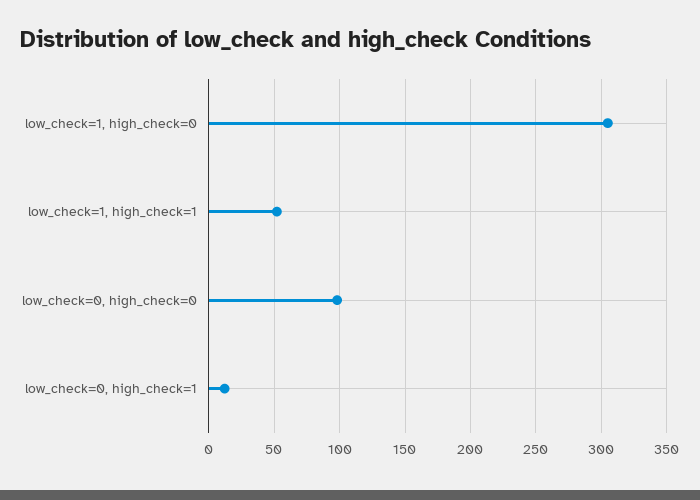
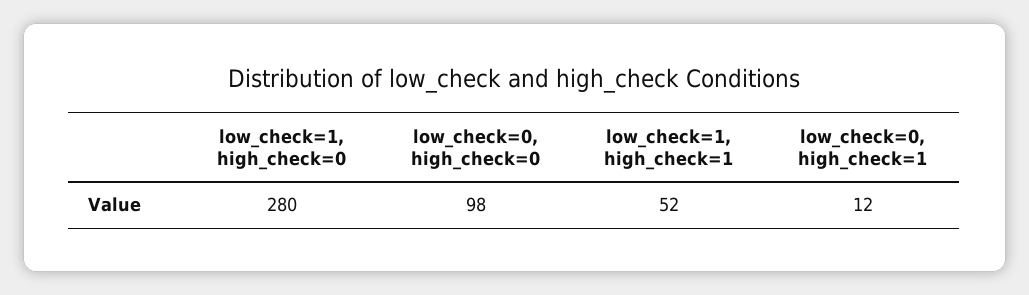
low_check=1, high_check=0: 305 -> 280

